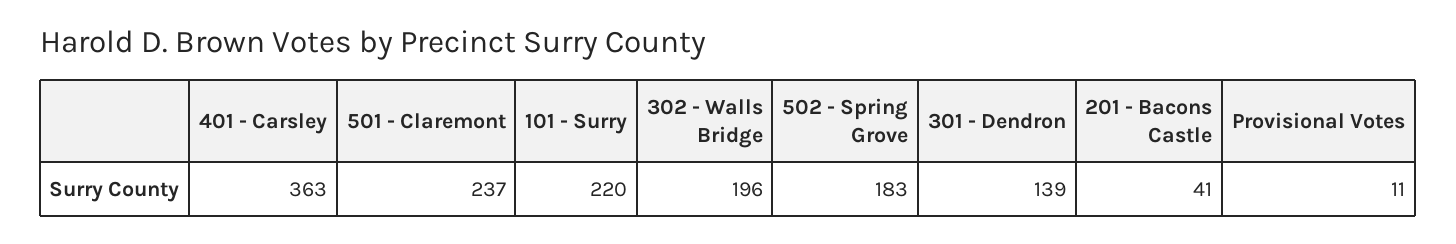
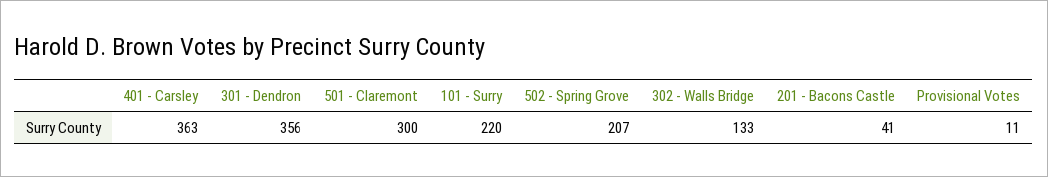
501 - Claremont: 237 -> 300
302 - Walls Bridge: 196 -> 133
502 - Spring Grove: 183 -> 207
301 - Dendron: 139 -> 356

